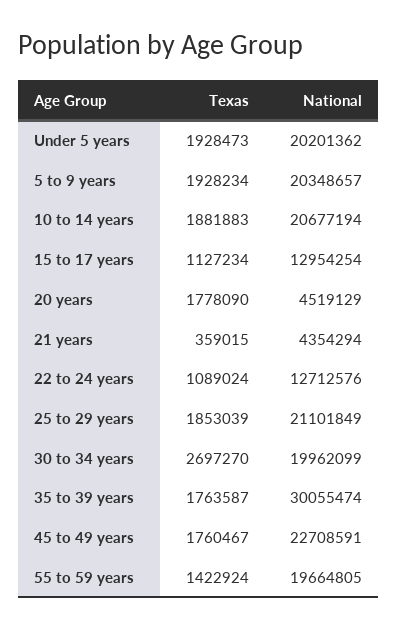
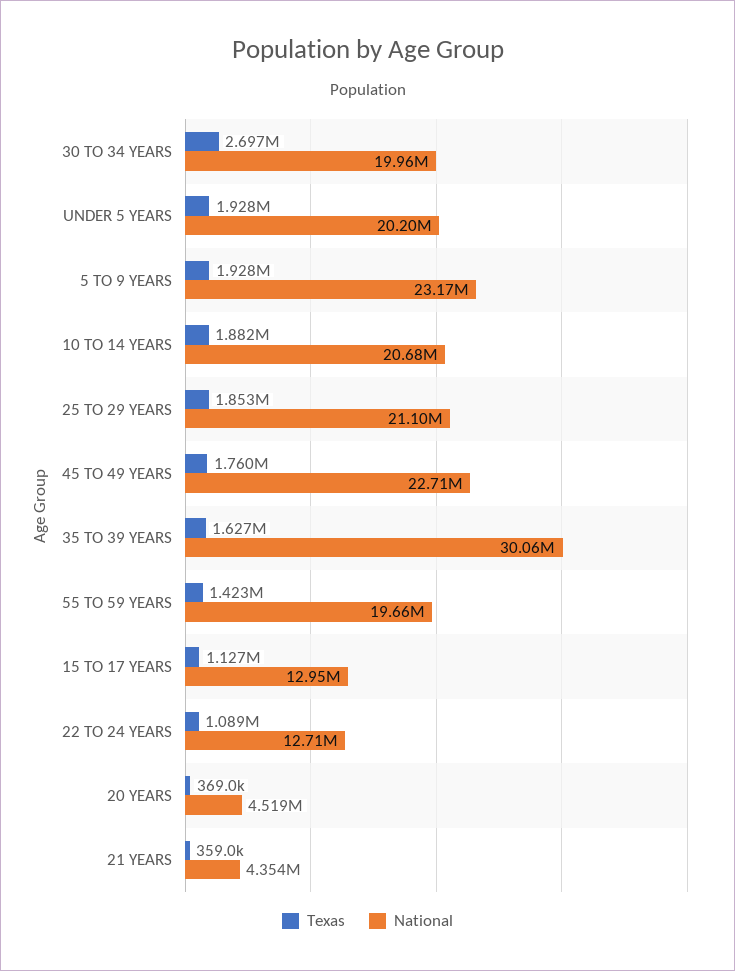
National, 5 to 9 years: 20348657 -> 23170000
Texas, 20 years: 1778090 -> 369000
Texas, 35 to 39 years: 1763587 -> 1627000

